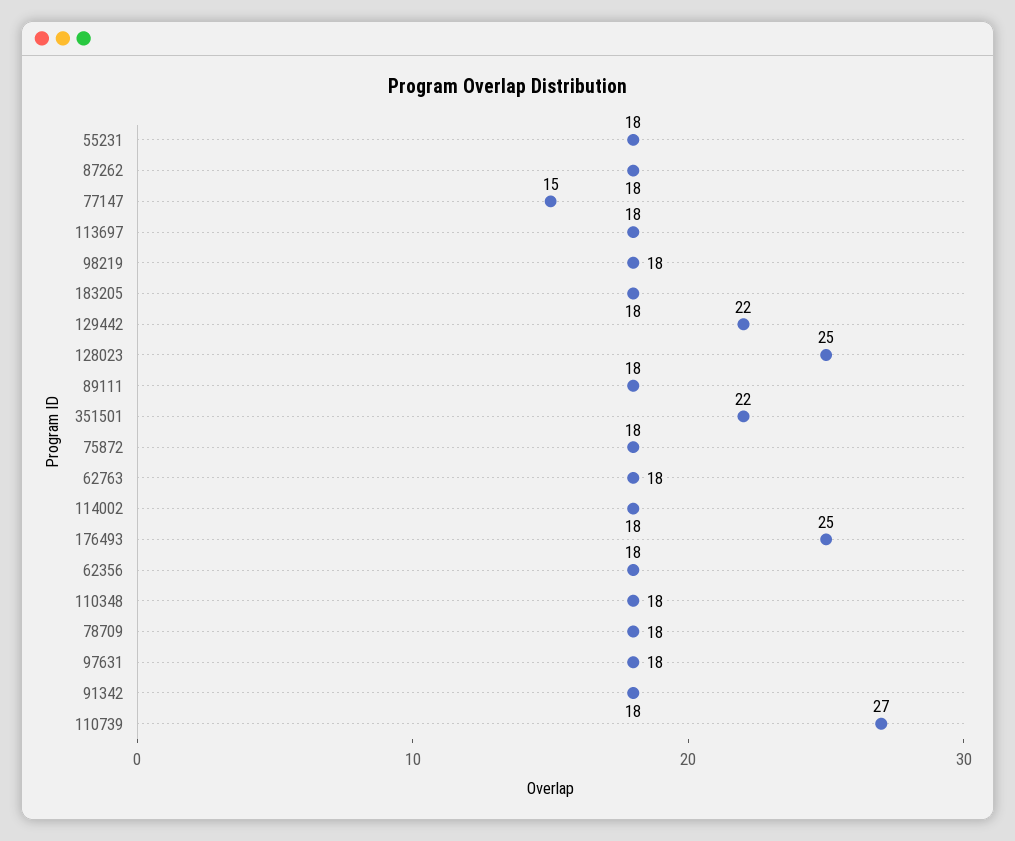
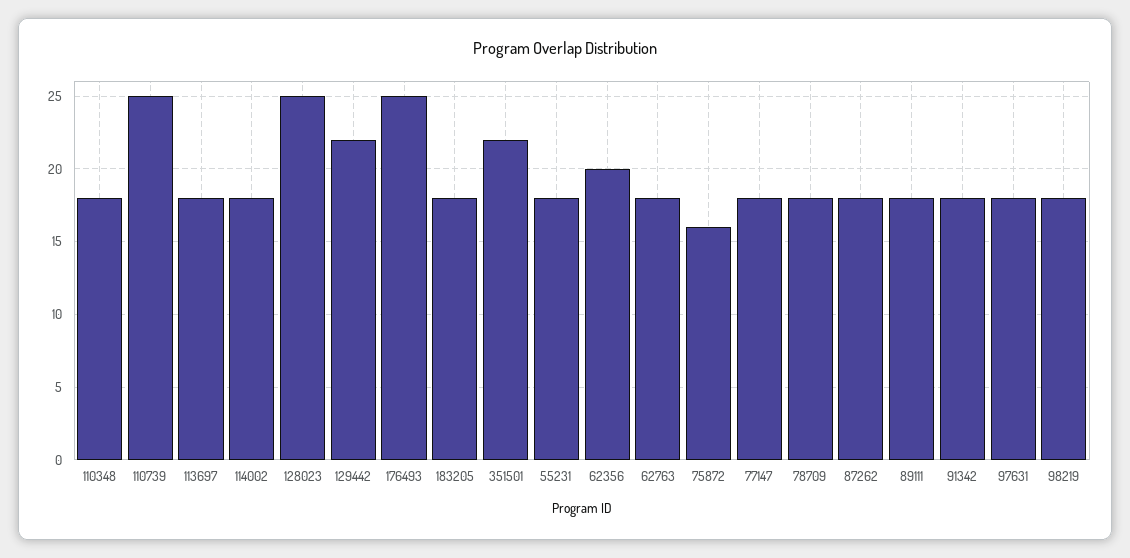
77147: 15 -> 18
75872: 18 -> 16
62356: 18 -> 20
110739: 27 -> 25

